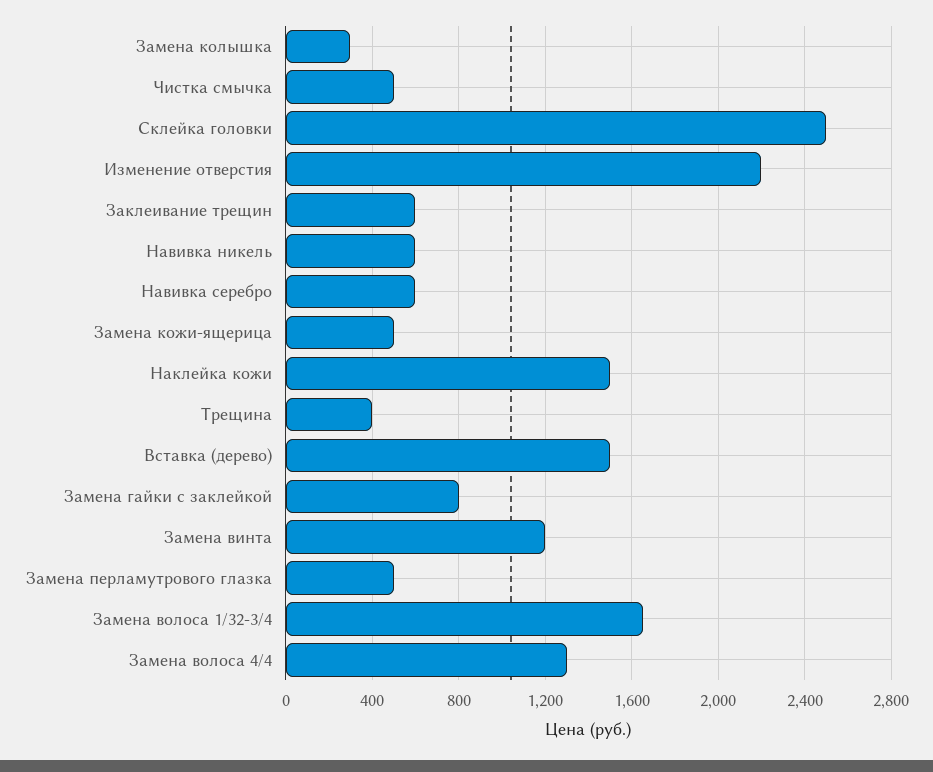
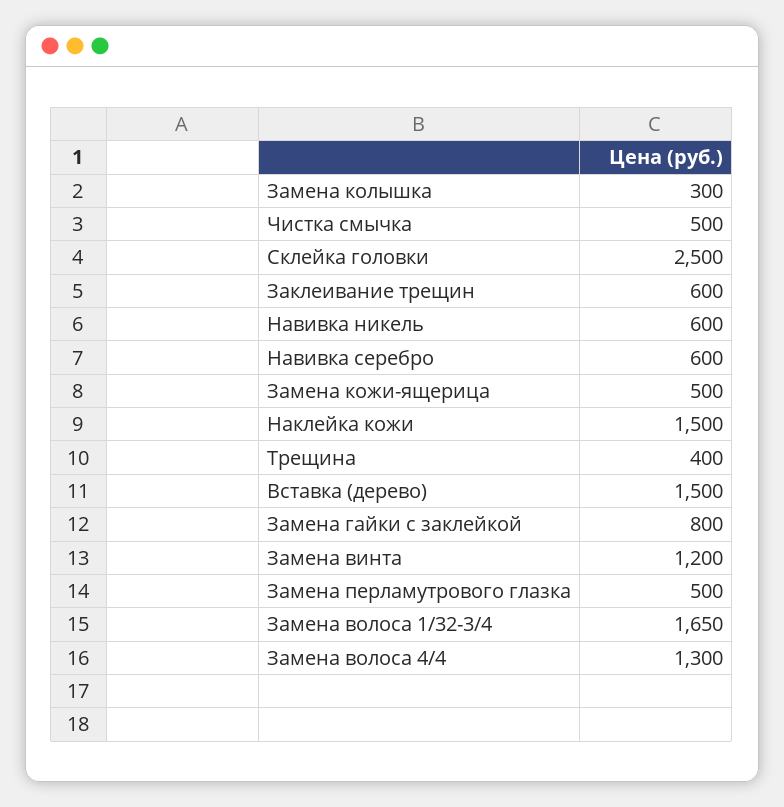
Изменение отверстия: 2200 -> none

